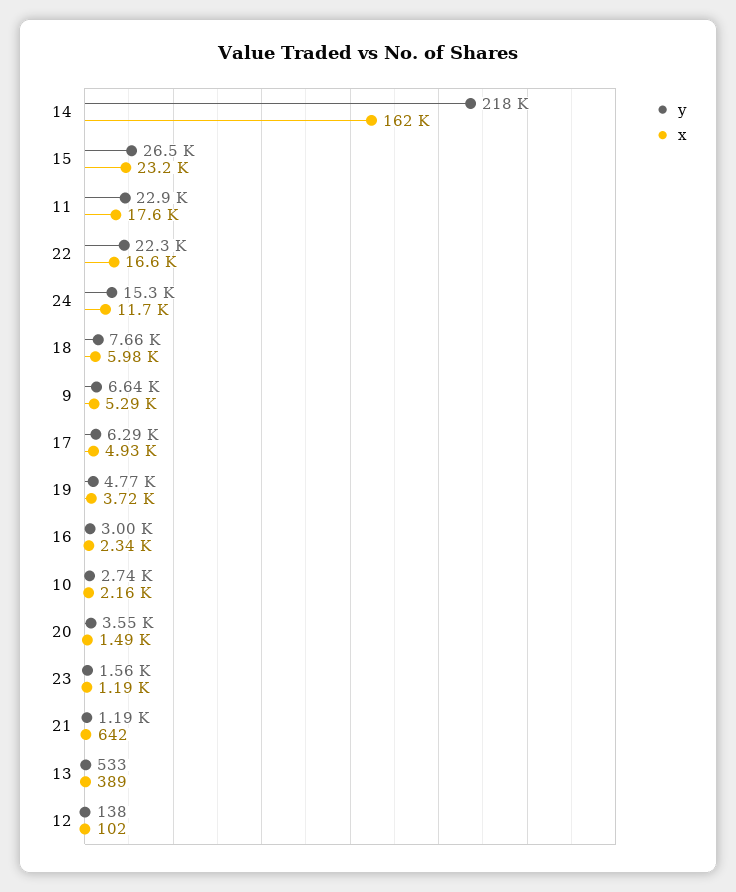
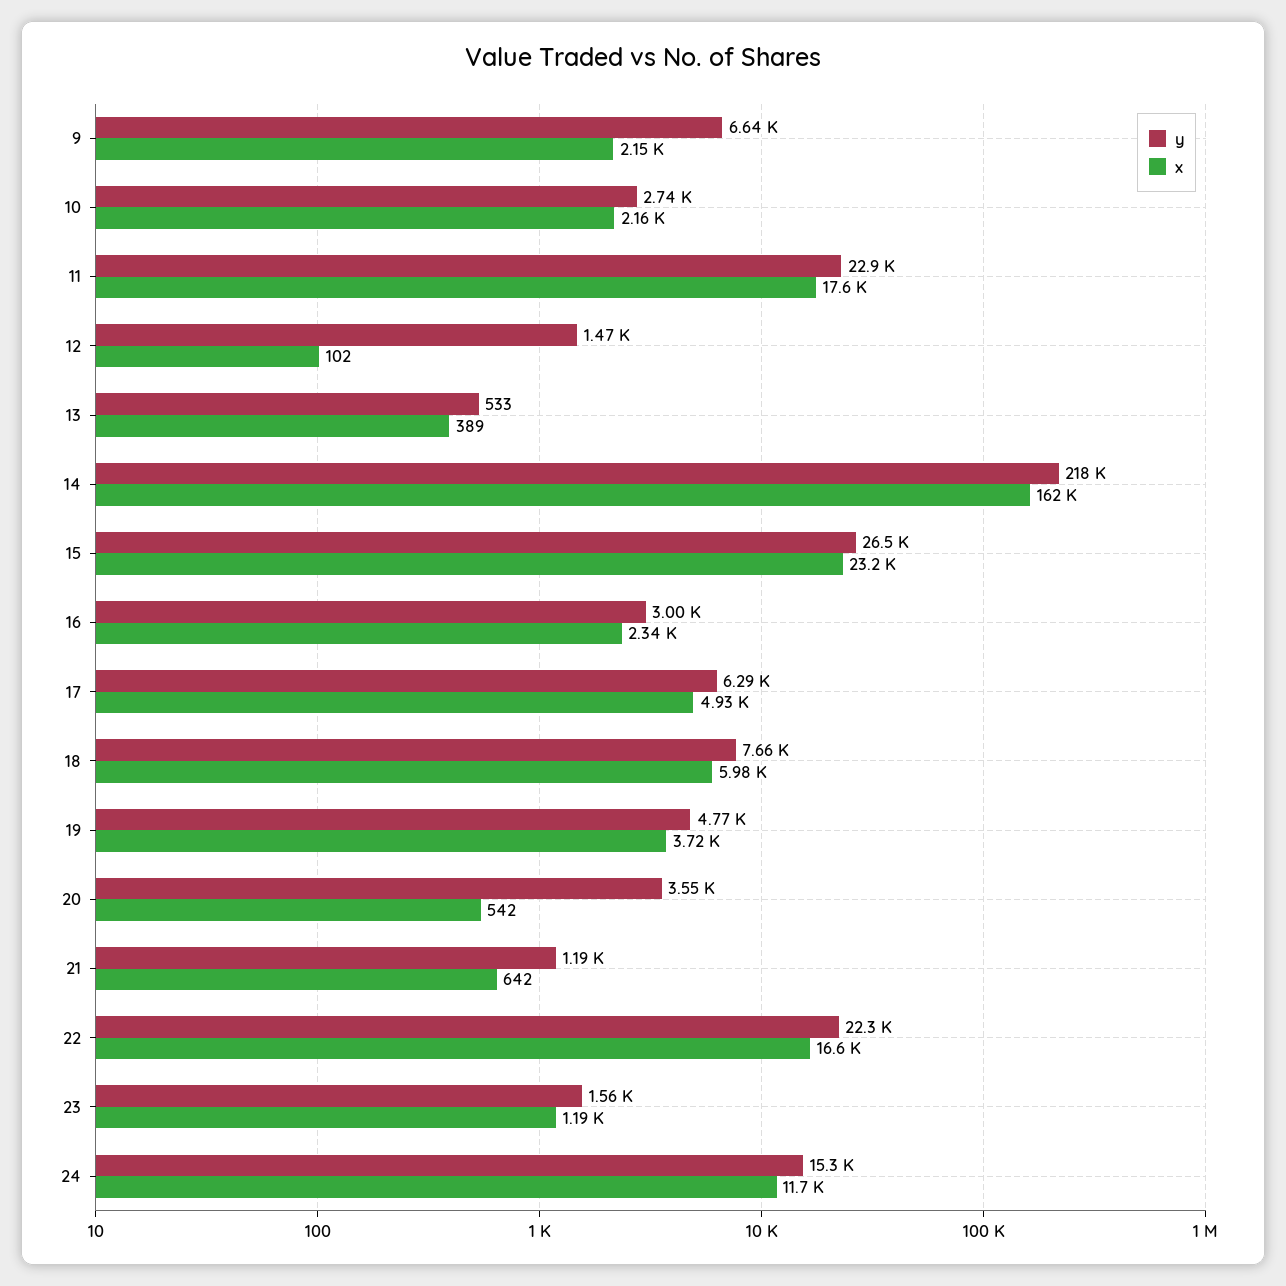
x, 9: 5290 -> 2150
x, 20: 1490 -> 542
y, 12: 138 -> 1470

